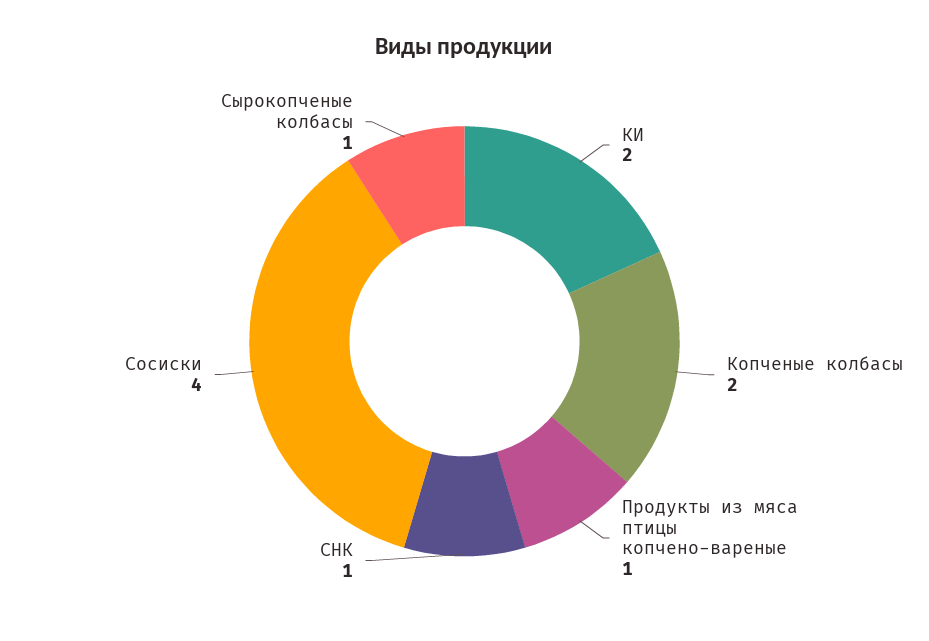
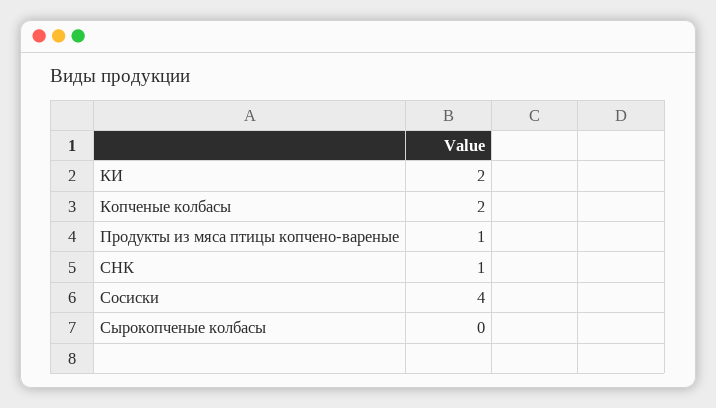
Сырокопченые колбасы: 1 -> 0

